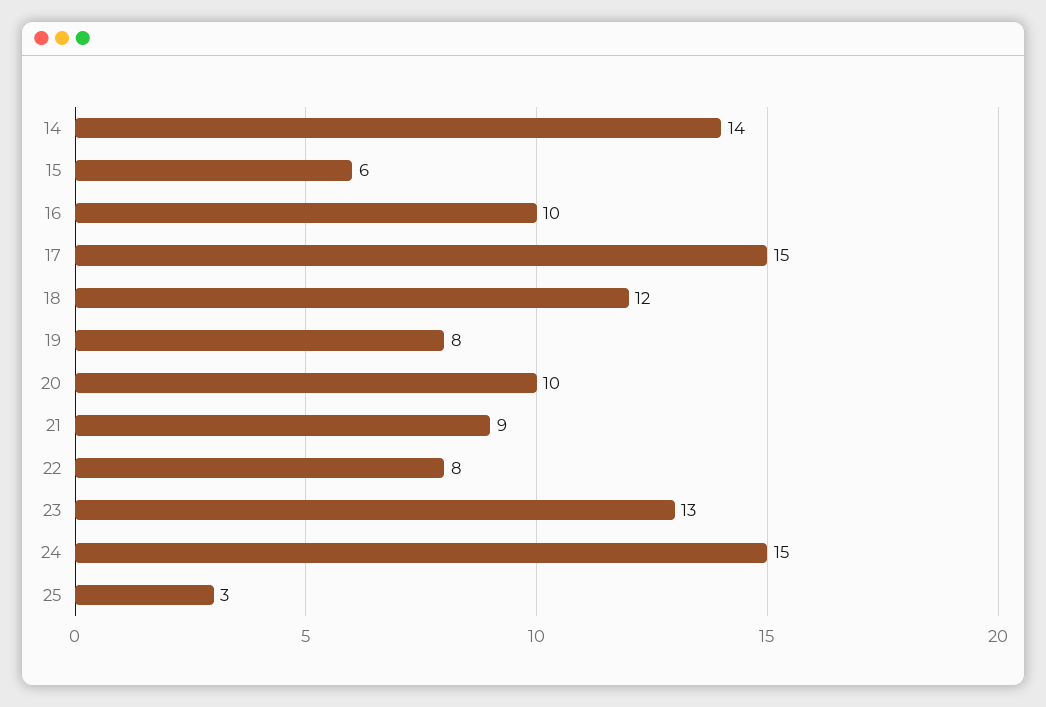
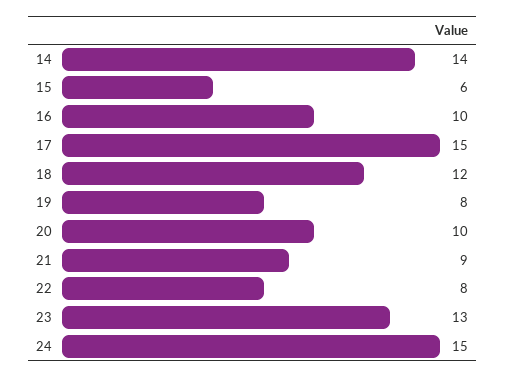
25: 3 -> none

